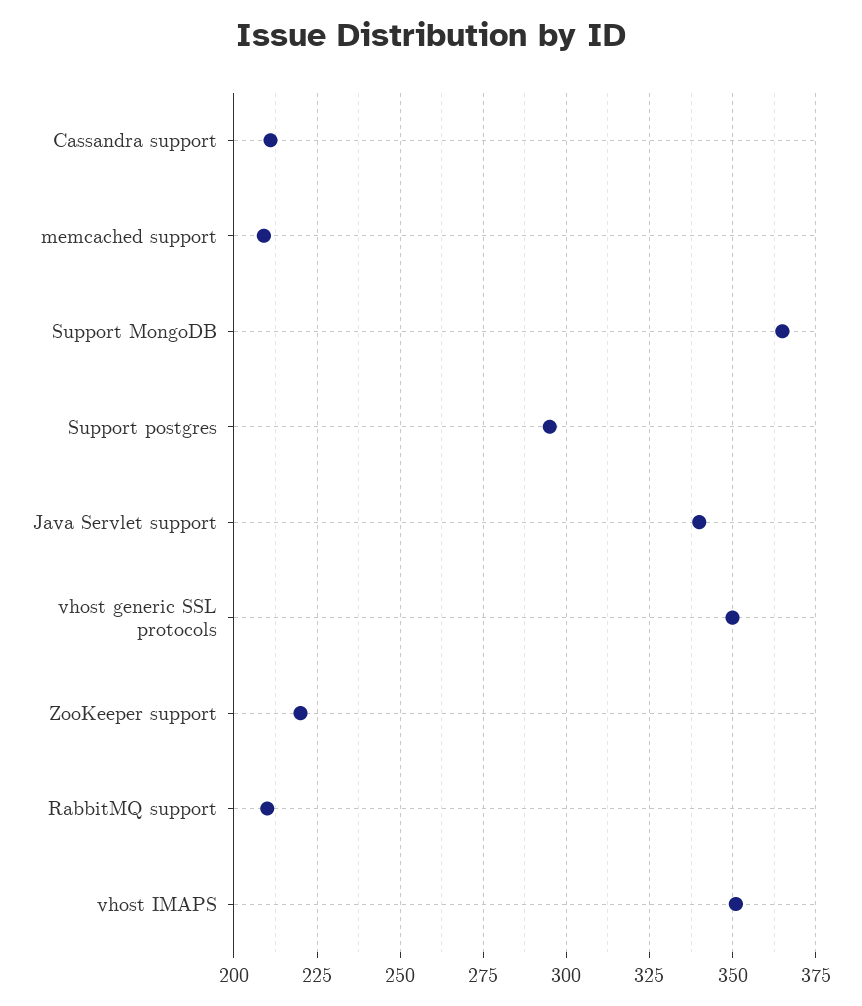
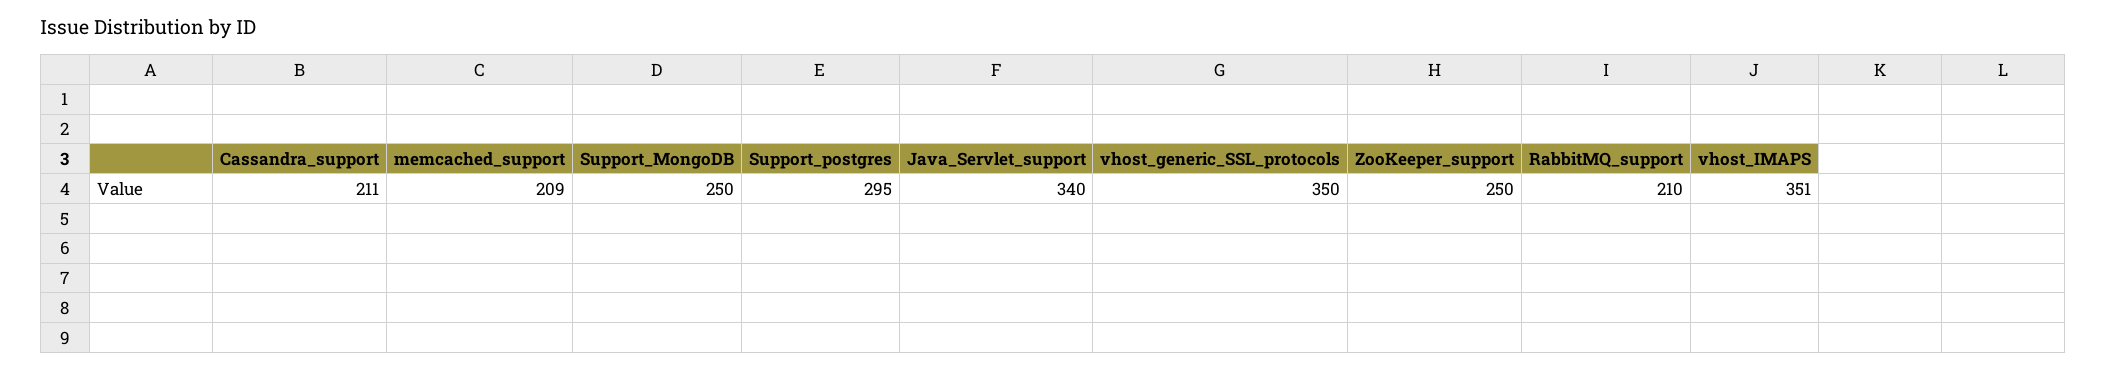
Support MongoDB: 365 -> 250
ZooKeeper support: 220 -> 250

